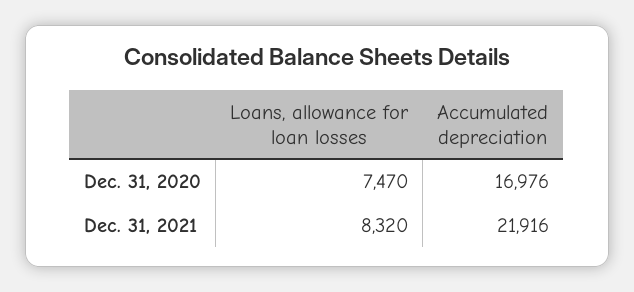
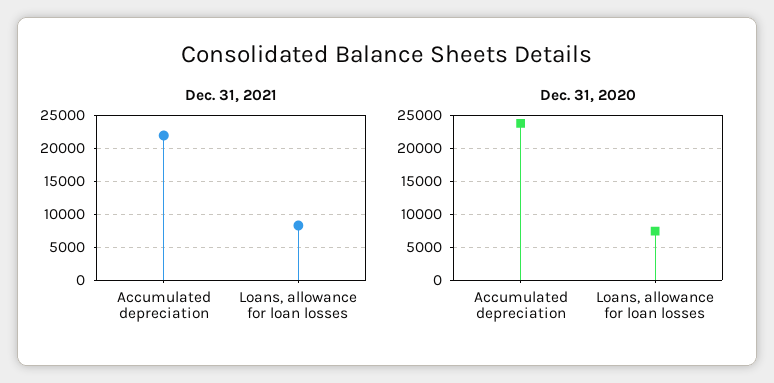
Dec. 31, 2020, Accumulated depreciation: 16976 -> 24000

